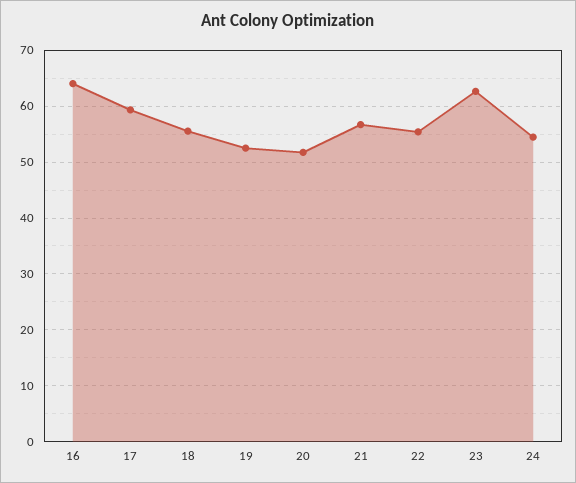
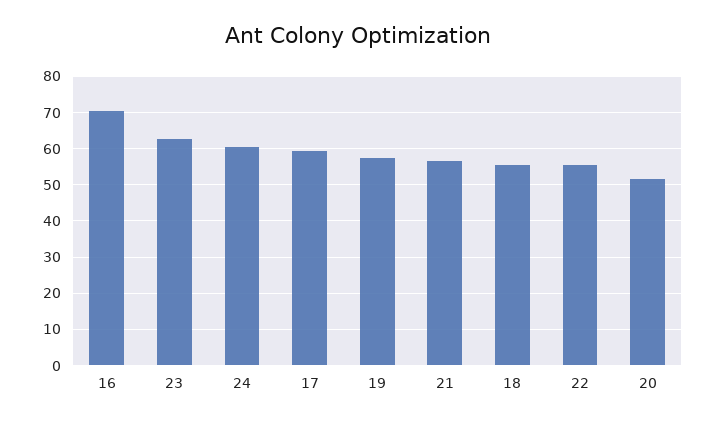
16: 64 -> 70
19: 52 -> 58
24: 54 -> 60

